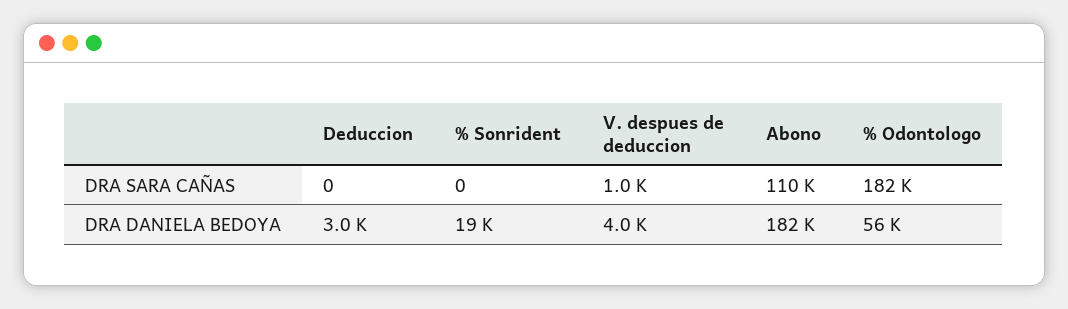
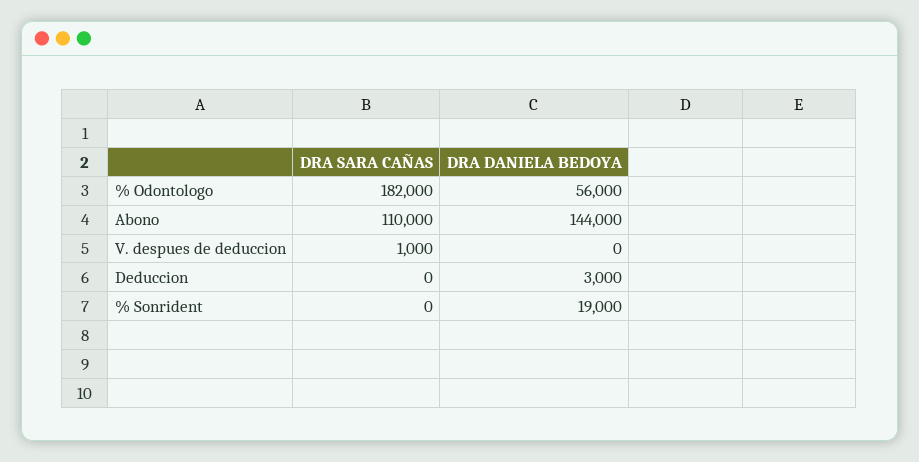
V. despues de deduccion, DRA DANIELA BEDOYA: 4000 -> 0
Abono, DRA DANIELA BEDOYA: 182000 -> 144000

